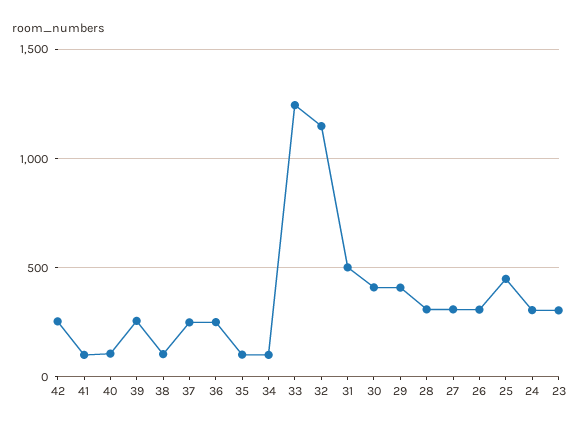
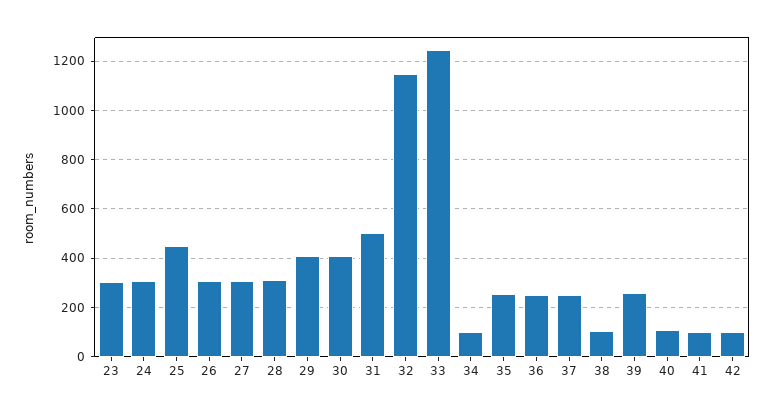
42: 250 -> 100
35: 100 -> 250

